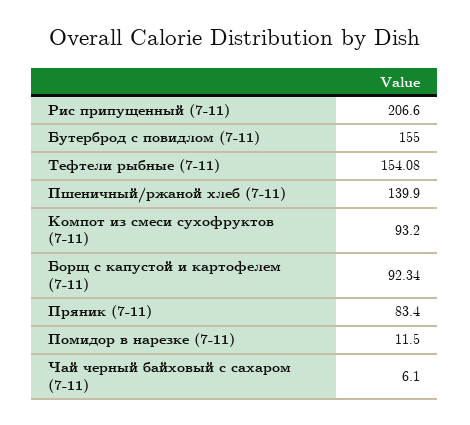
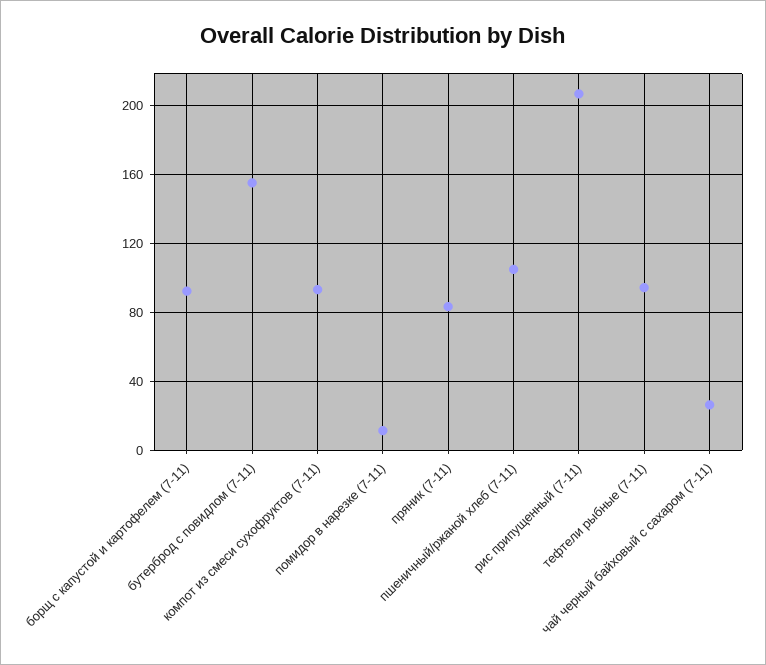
Тефтели рыбные (7-11): 154.08 -> 95
Пшеничный/ржаной хлеб (7-11): 139.9 -> 105
Чай черный байховый с сахаром (7-11): 6.1 -> 25

